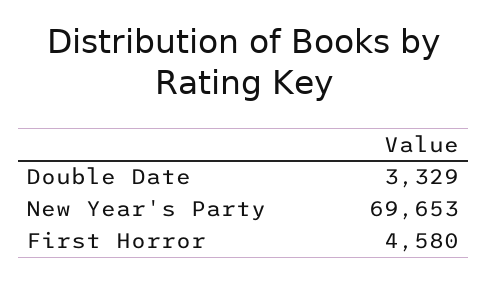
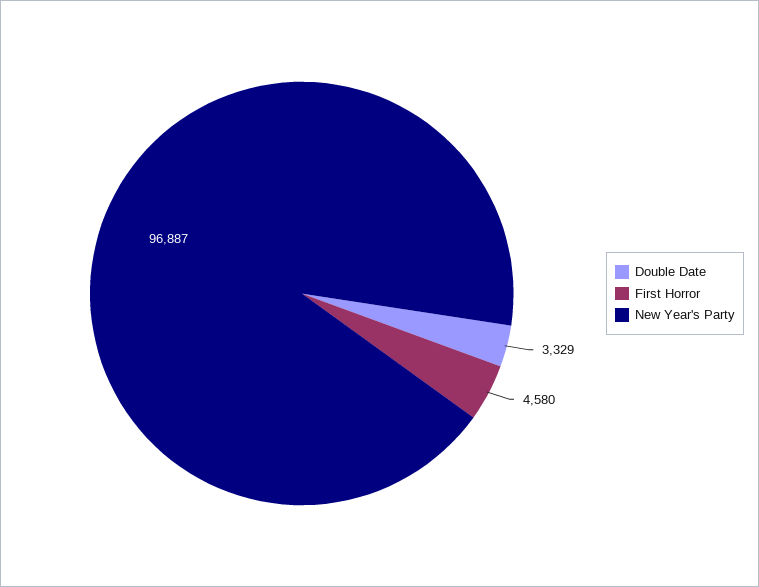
New Year's Party: 69653 -> 96887

